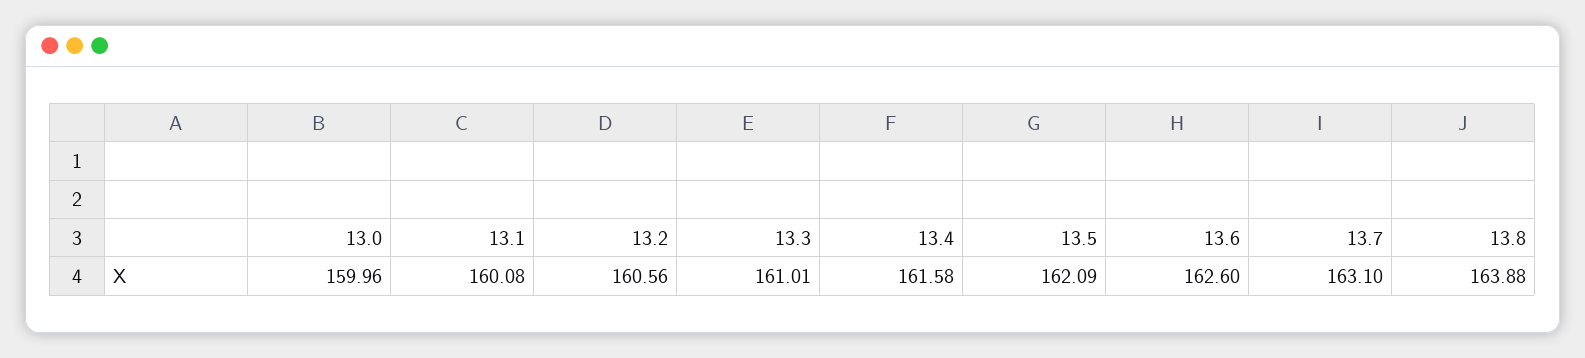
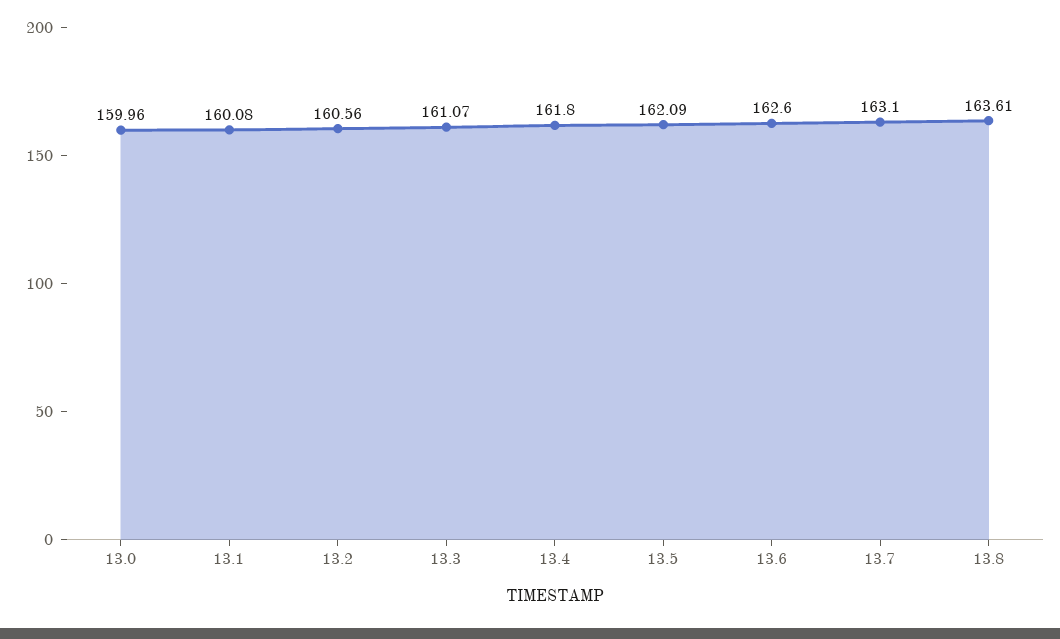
13.3: 161.01 -> 161.07
13.4: 161.58 -> 161.8
13.8: 163.88 -> 163.61

